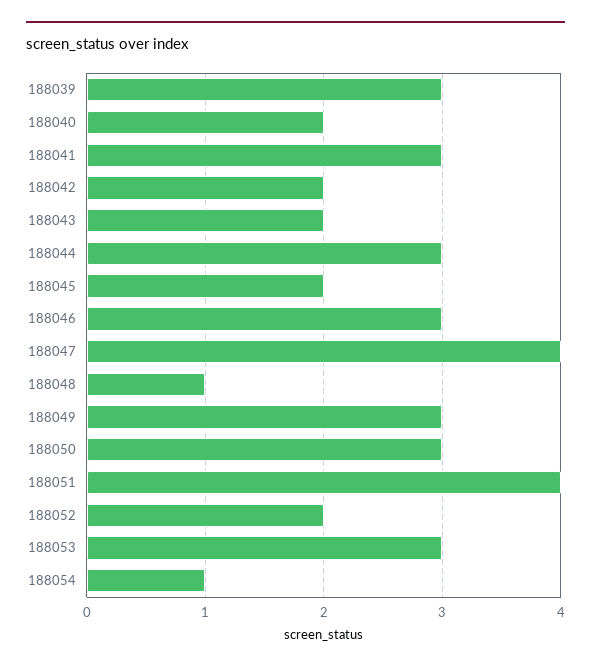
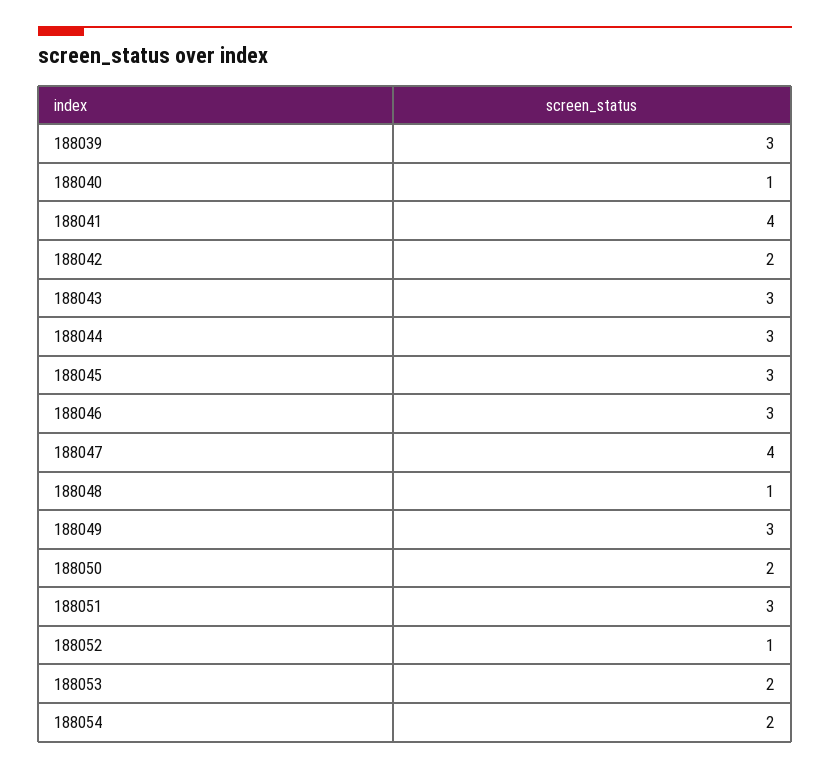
188040: 2 -> 1
188041: 3 -> 4
188043: 2 -> 3
188045: 2 -> 3
188050: 3 -> 2
188051: 4 -> 3
188052: 2 -> 1
188053: 3 -> 2
188054: 1 -> 2

